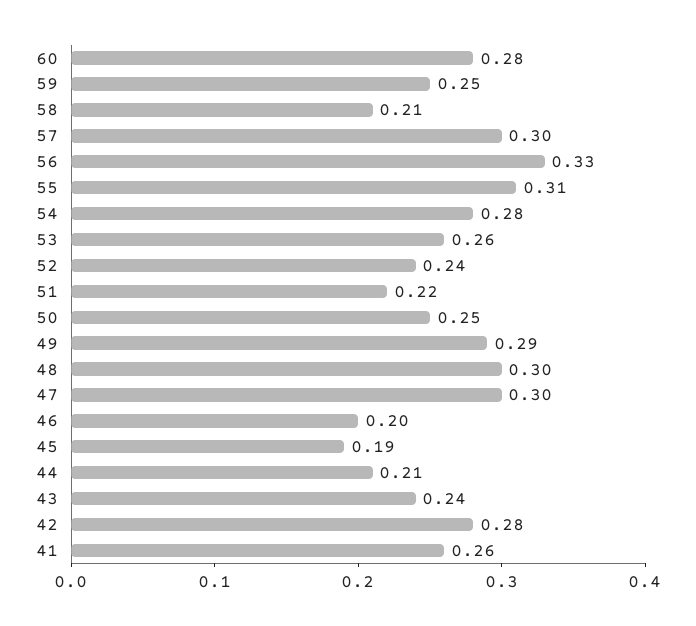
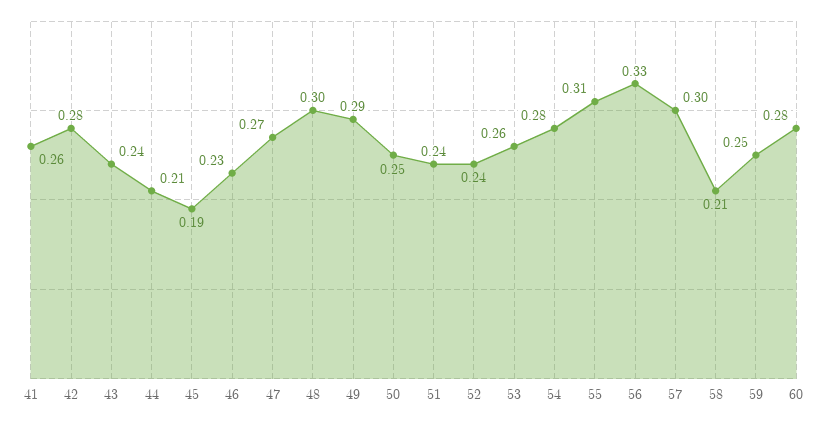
51: 0.22 -> 0.24
47: 0.3 -> 0.27
46: 0.2 -> 0.23

